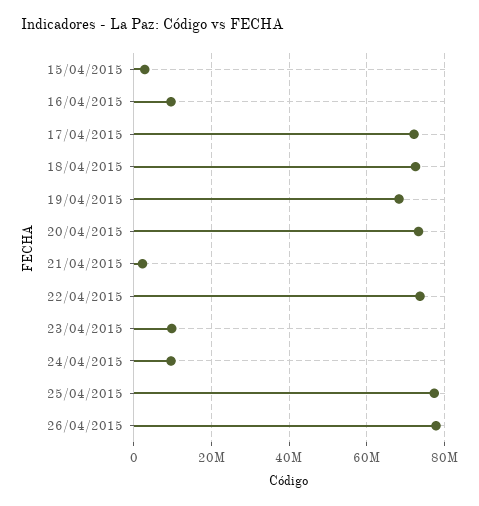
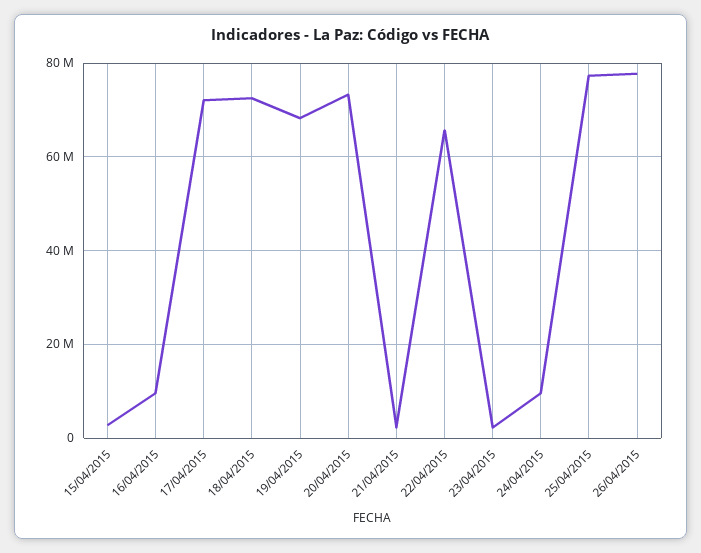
22/04/2015: 74000000 -> 66000000
23/04/2015: 10000000 -> 2000000

